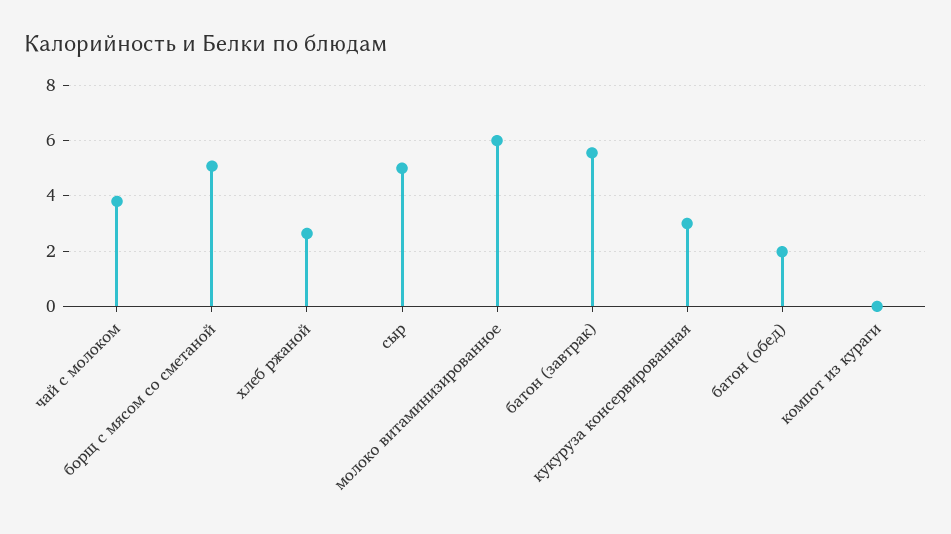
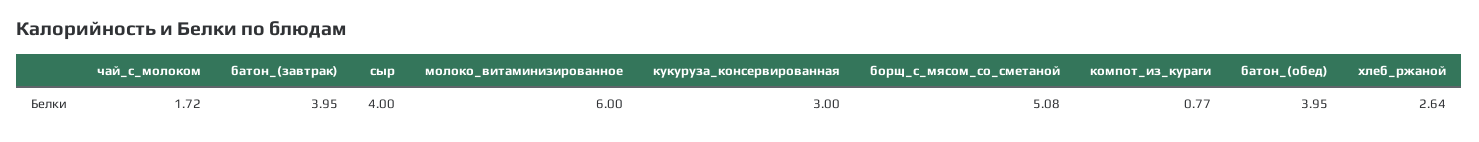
чай с молоком: 3.75 -> 1.72
сыр: 5 -> 4
батон (завтрак): 5.5 -> 3.95
батон (обед): 2 -> 3.95
компот из кураги: 0 -> 0.77

